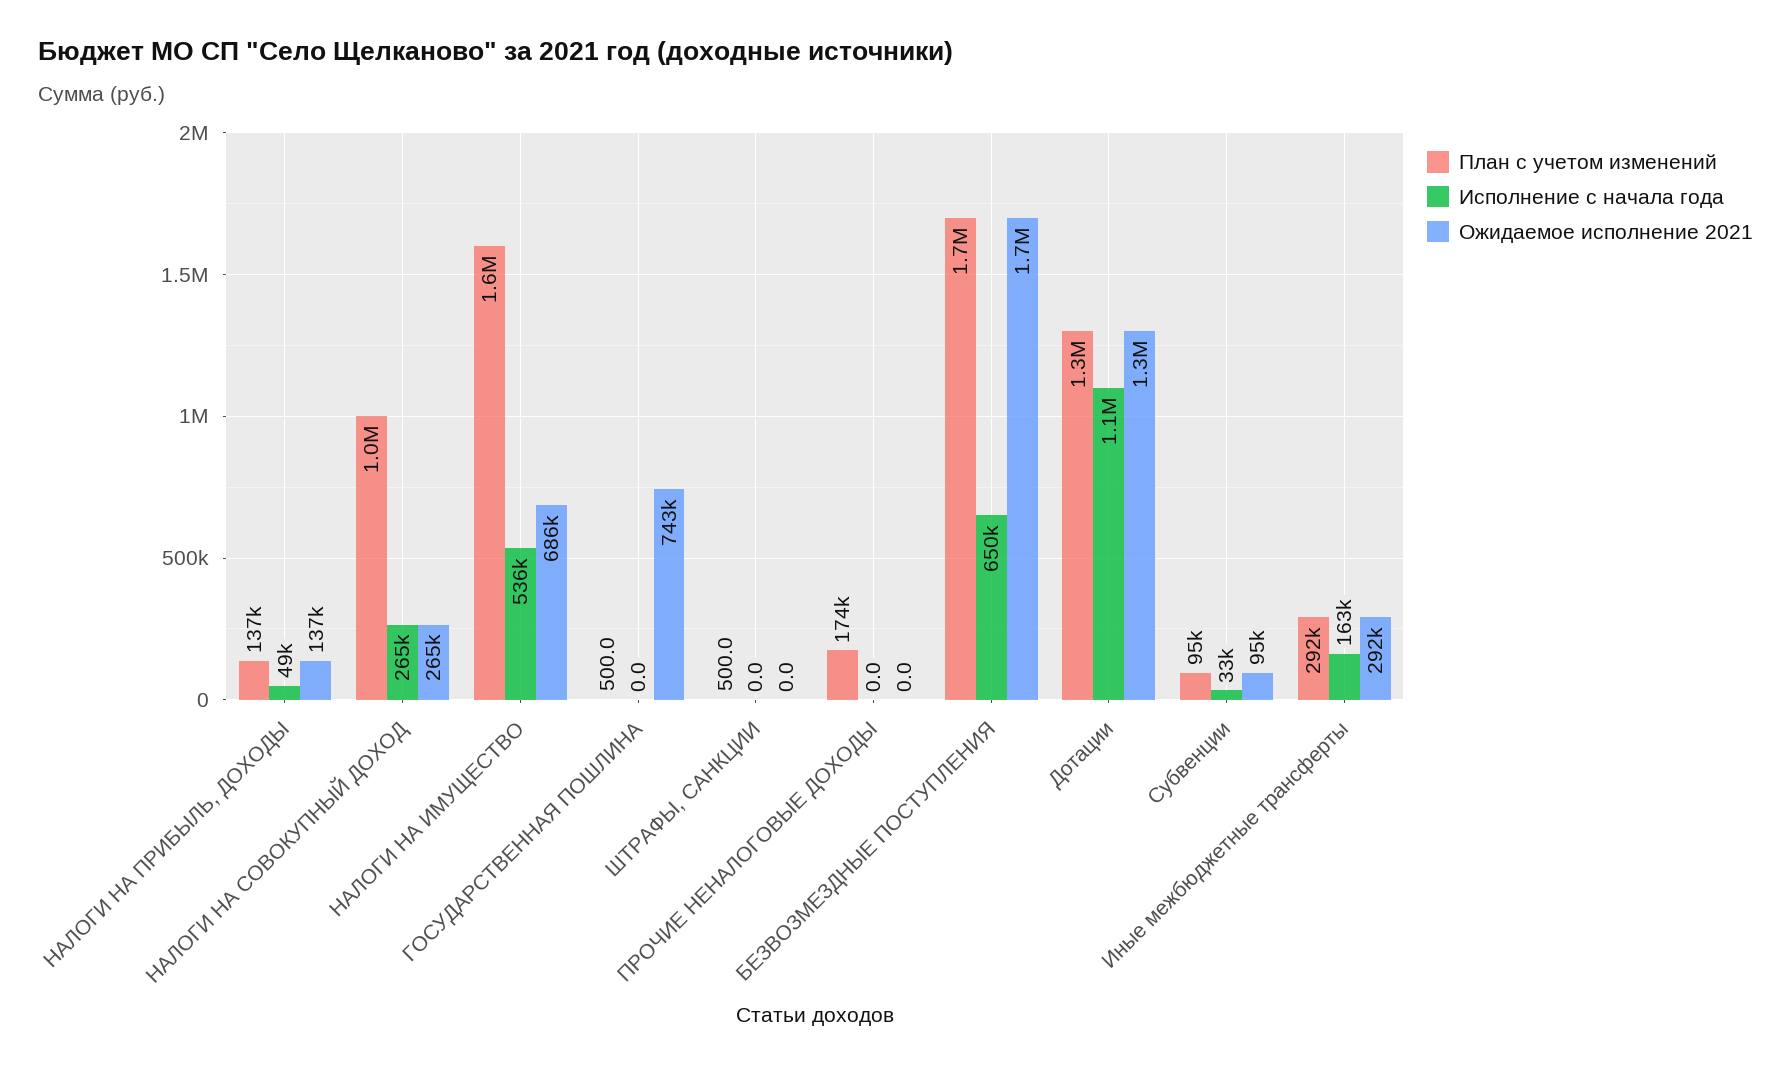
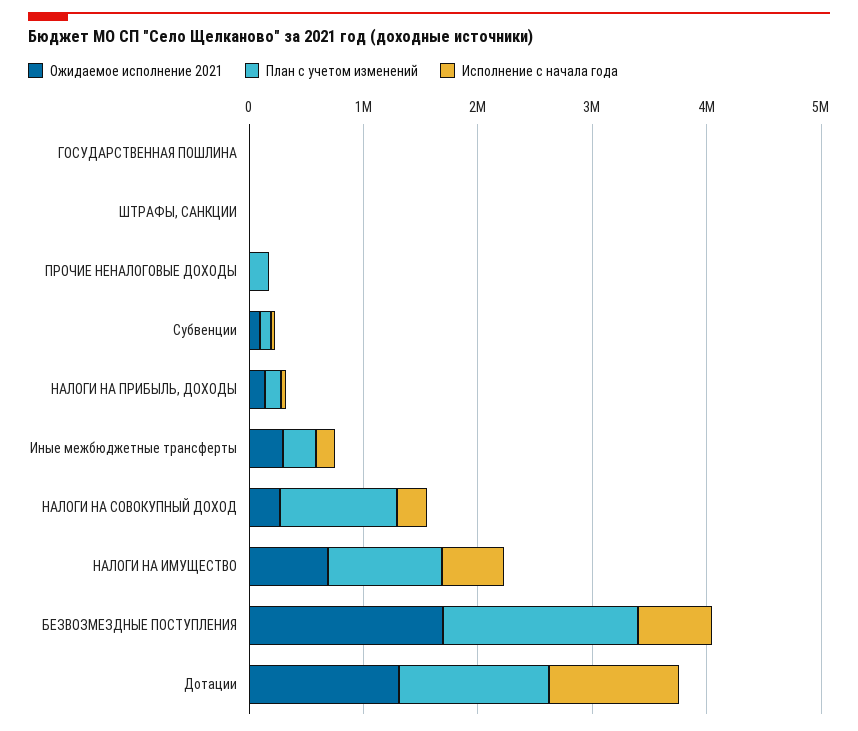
План с учетом изменений, НАЛОГИ НА ИМУЩЕСТВО: 1600000 -> 1000000
Ожидаемое исполнение 2021, ГОСУДАРСТВЕННАЯ ПОШЛИНА: 743000 -> 0

